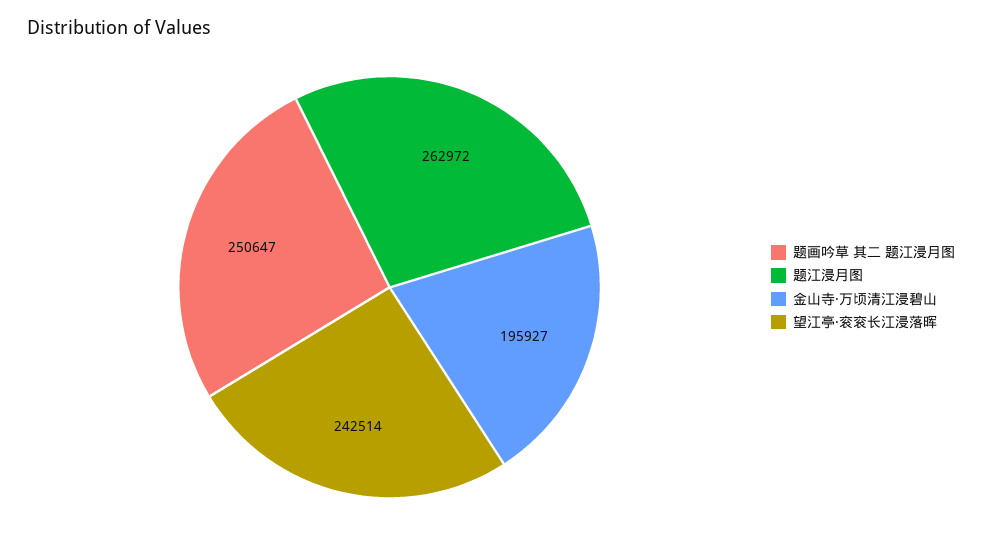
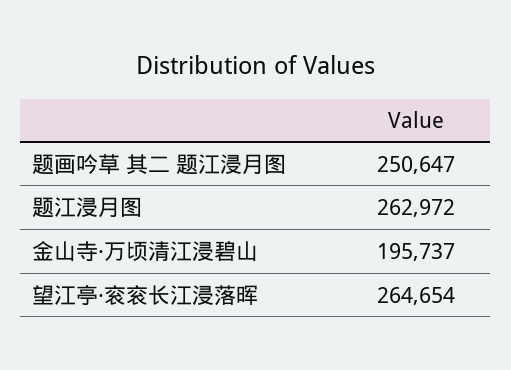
金山寺·万顷清江浸碧山: 195927 -> 195737
望江亭·衮衮长江浸落晖: 242514 -> 264654

